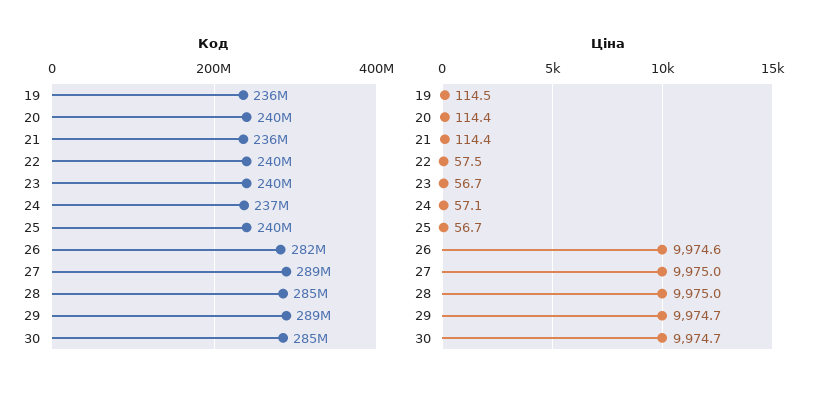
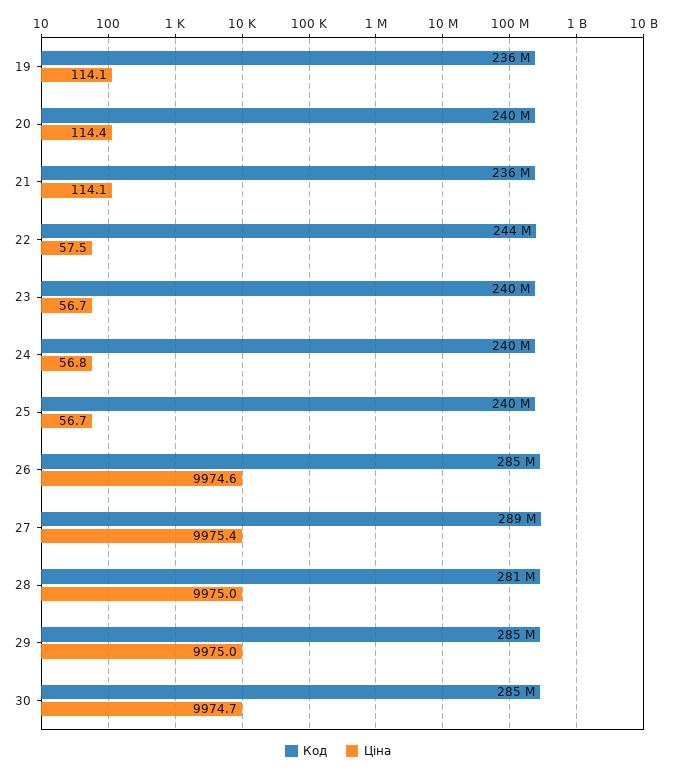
Код, 22: 240000000 -> 244000000
Код, 24: 237000000 -> 240000000
Код, 26: 282000000 -> 285000000
Код, 28: 285000000 -> 281000000
Код, 29: 289000000 -> 285000000
Ціна, 19: 114.5 -> 114.1
Ціна, 21: 114.4 -> 114.1
Ціна, 24: 57.1 -> 56.8
Ціна, 27: 9975 -> 9975.4
Ціна, 29: 9974.7 -> 9975

